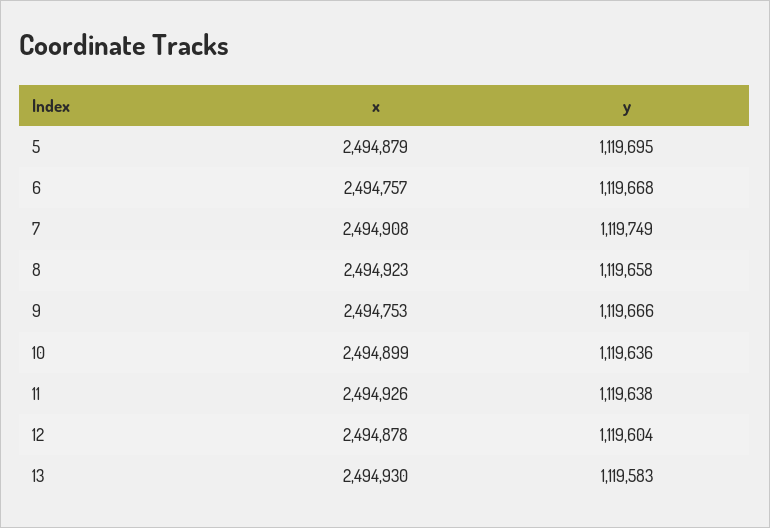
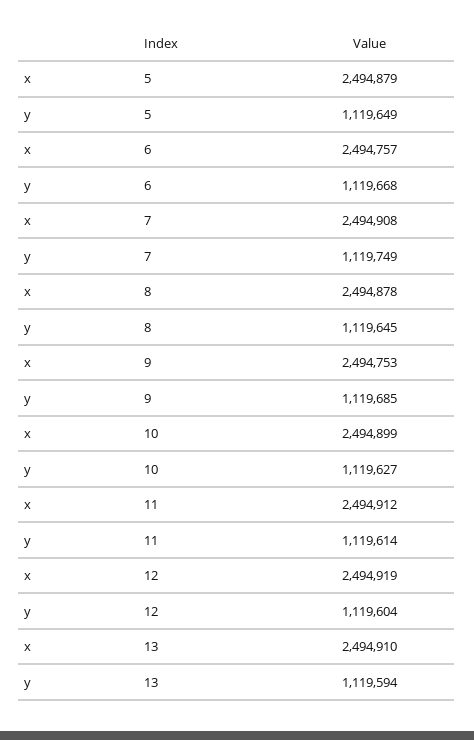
y, 5: 1119695 -> 1119649
x, 8: 2494923 -> 2494878
y, 8: 1119658 -> 1119645
y, 9: 1119666 -> 1119685
y, 10: 1119636 -> 1119627
x, 11: 2494926 -> 2494912
y, 11: 1119638 -> 1119614
x, 12: 2494878 -> 2494919
x, 13: 2494930 -> 2494910
y, 13: 1119583 -> 1119594

